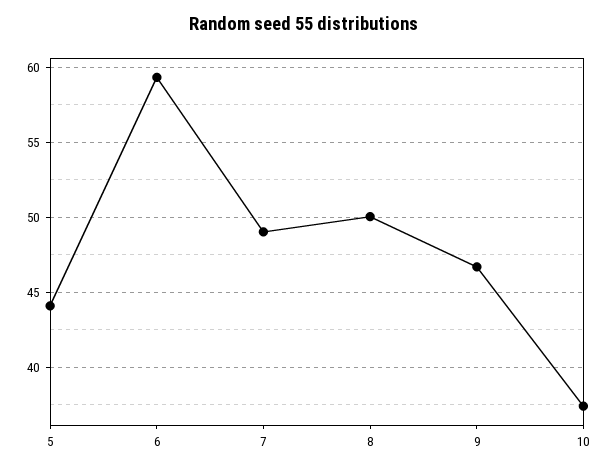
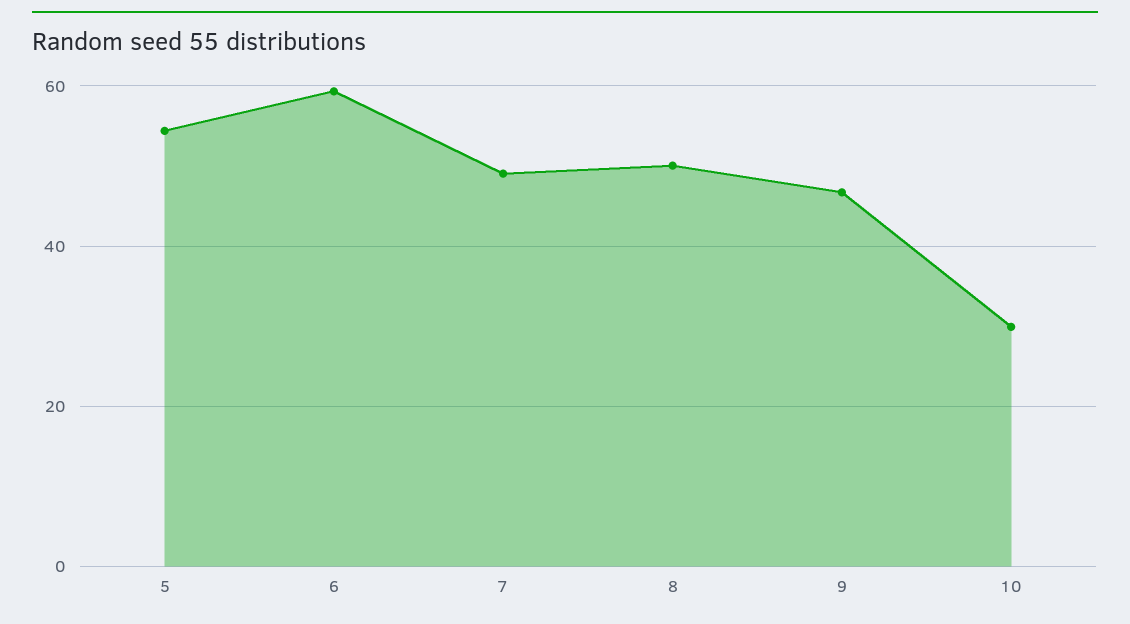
5: 44 -> 54
10: 37.5 -> 30

